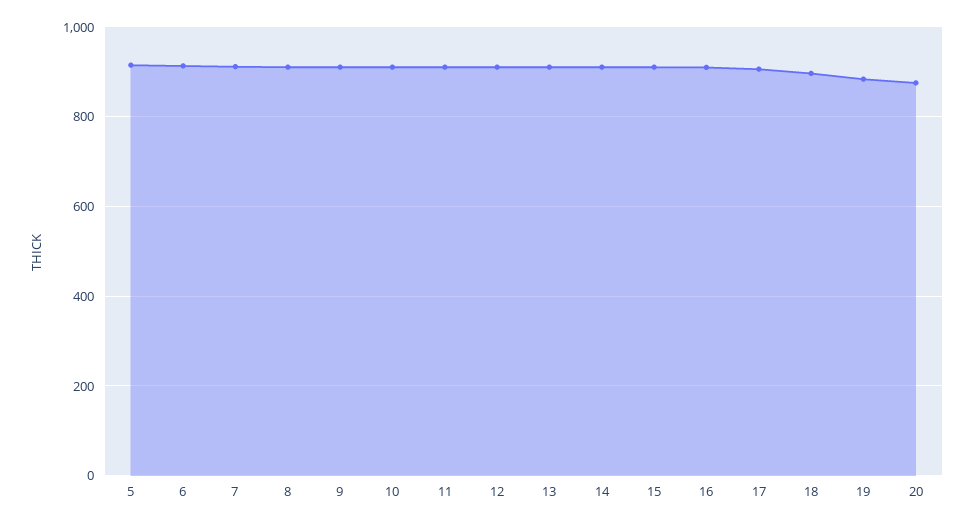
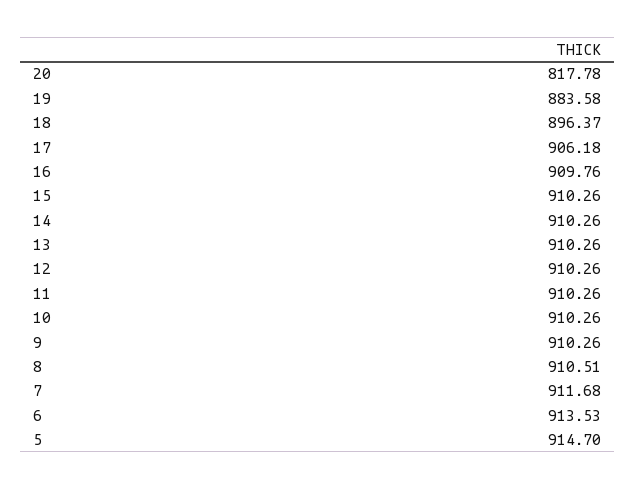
20: 880 -> 817.78

